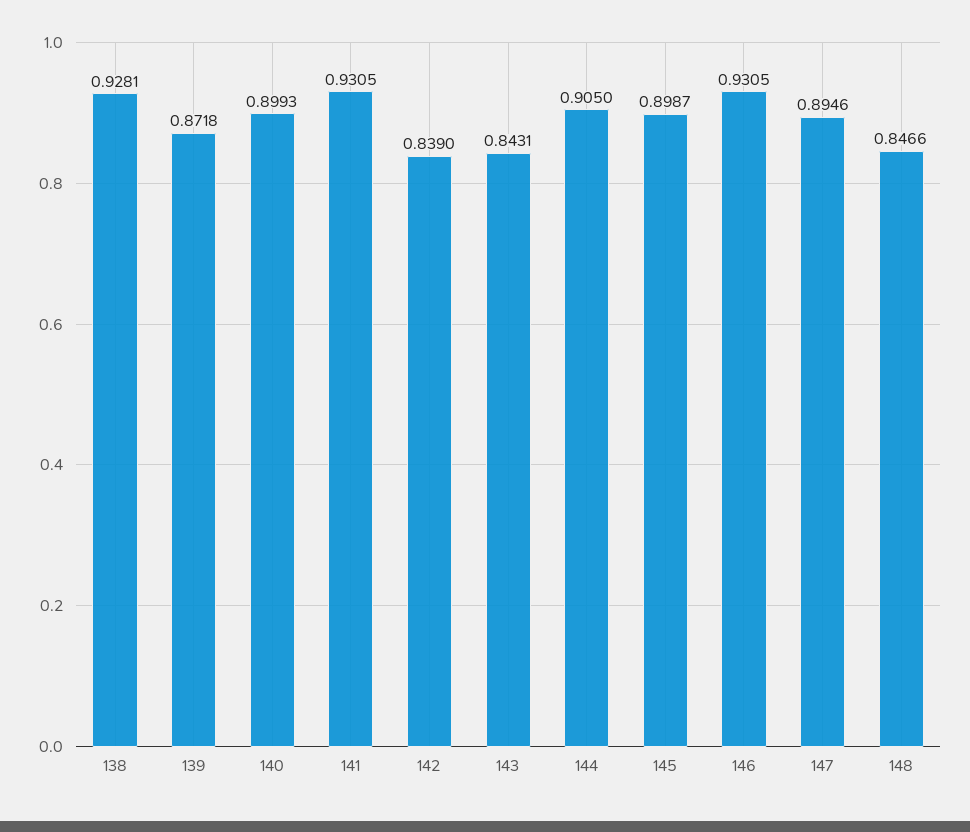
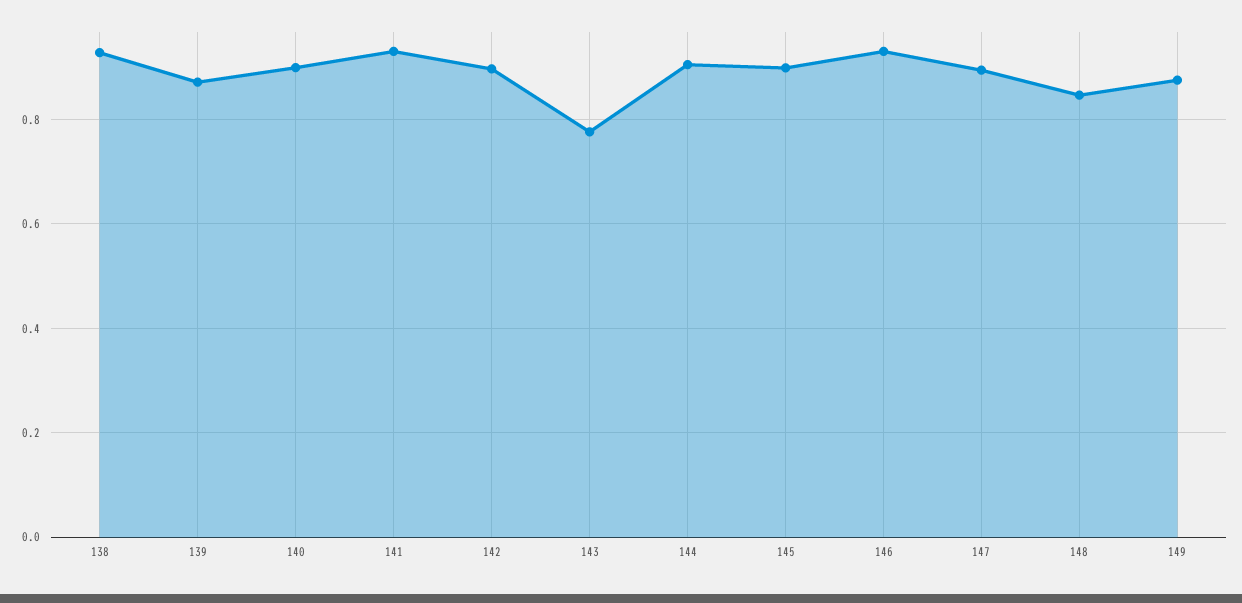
142: 0.839 -> 0.9
143: 0.8431 -> 0.78
149: none -> 0.88

